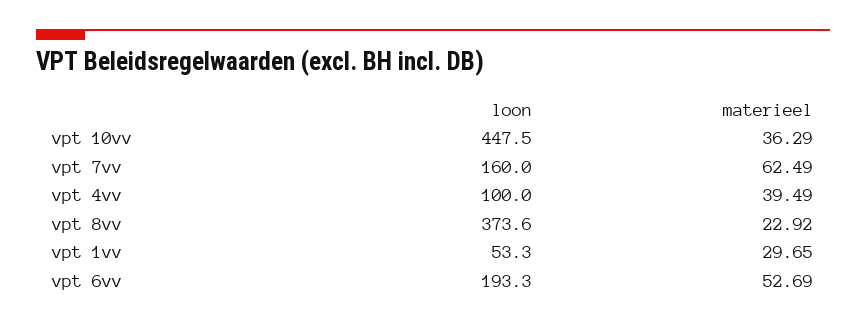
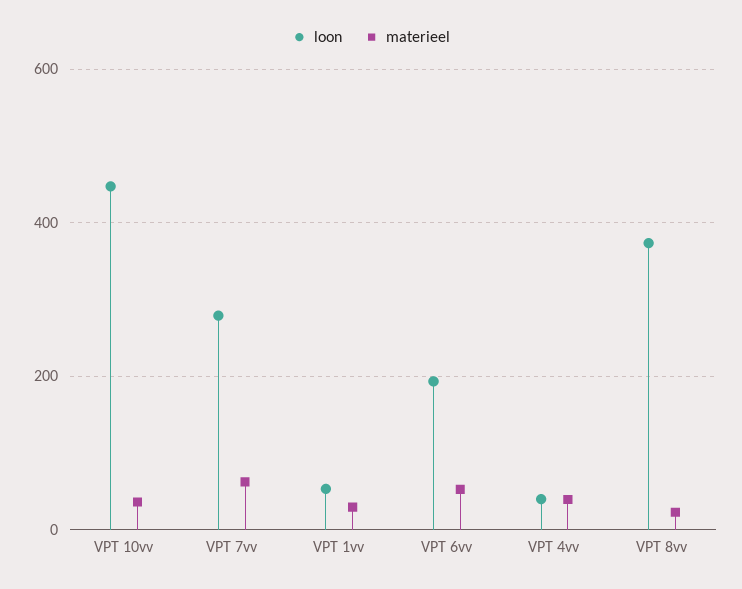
loon, vpt 7vv: 160 -> 280
loon, vpt 4vv: 100 -> 40

